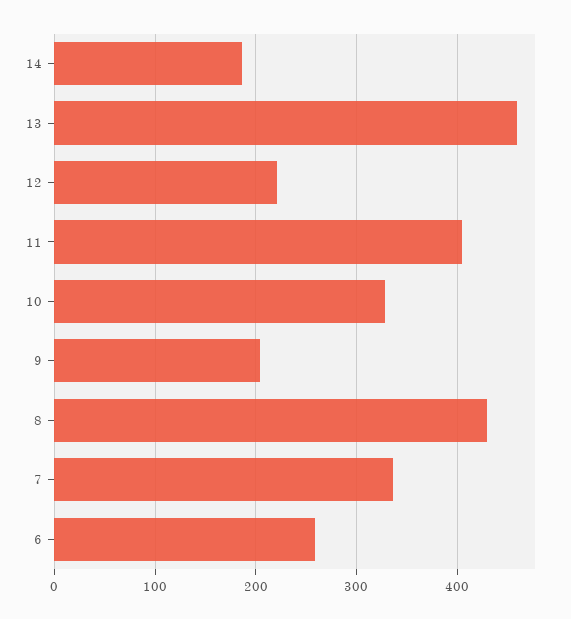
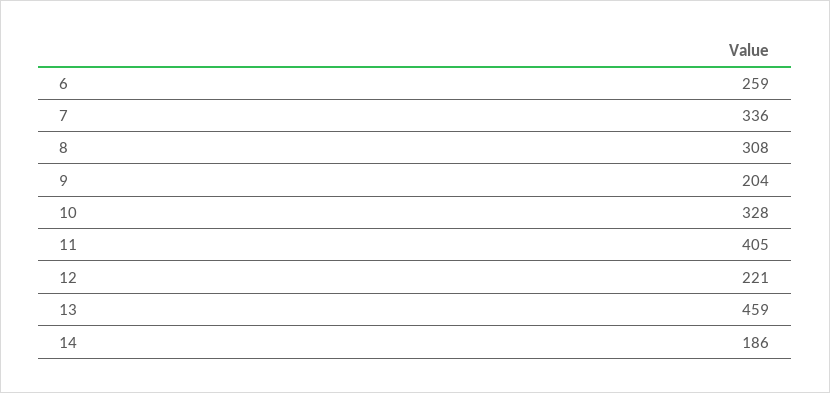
8: 430 -> 308

